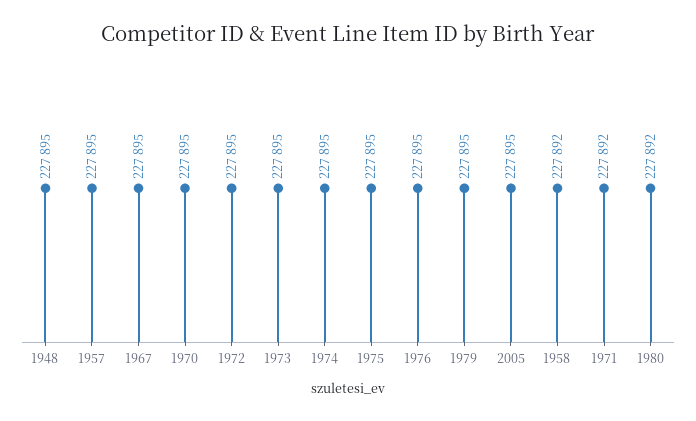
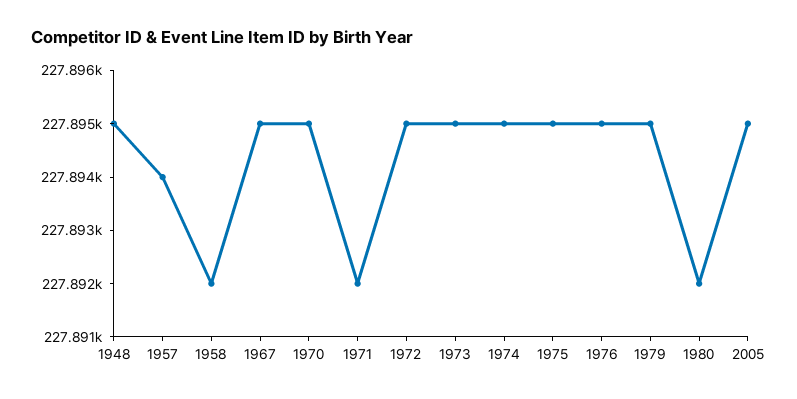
1957: 227895 -> 227894

